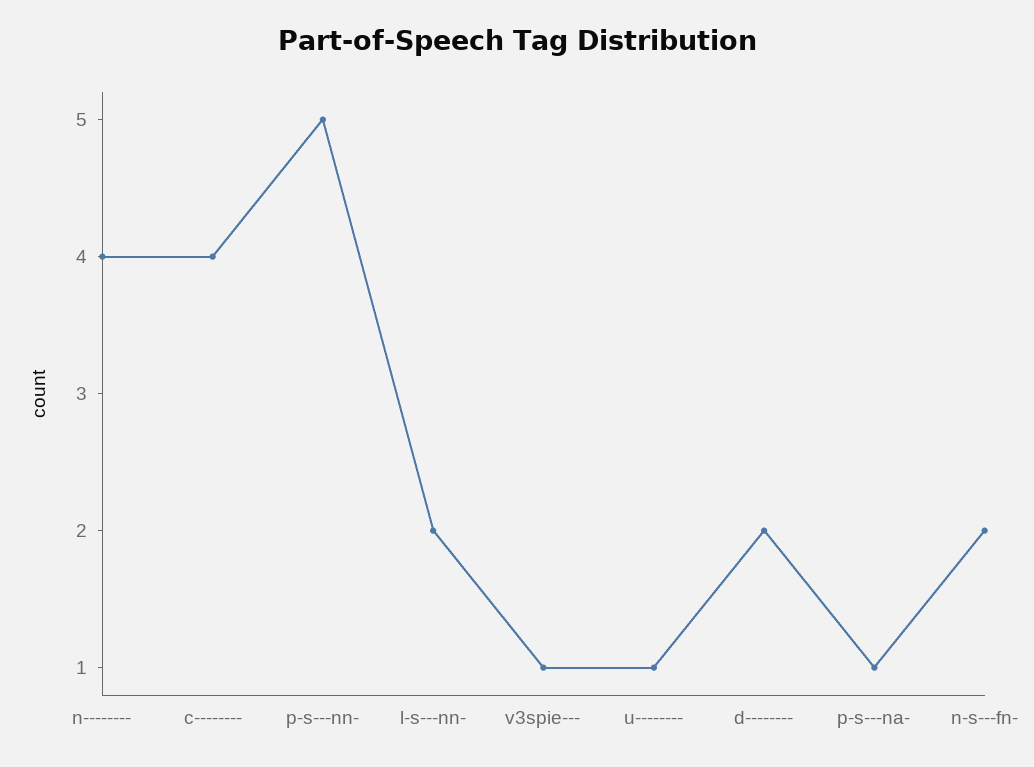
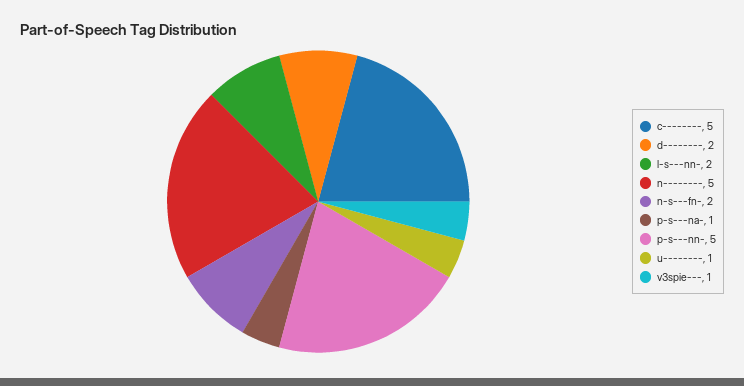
n--------: 4 -> 5
c--------: 4 -> 5

